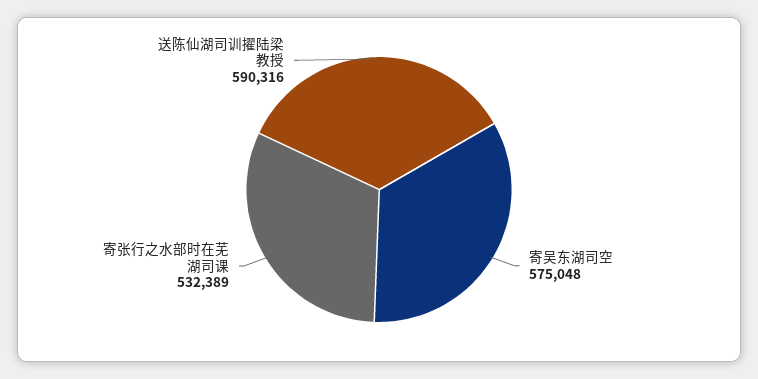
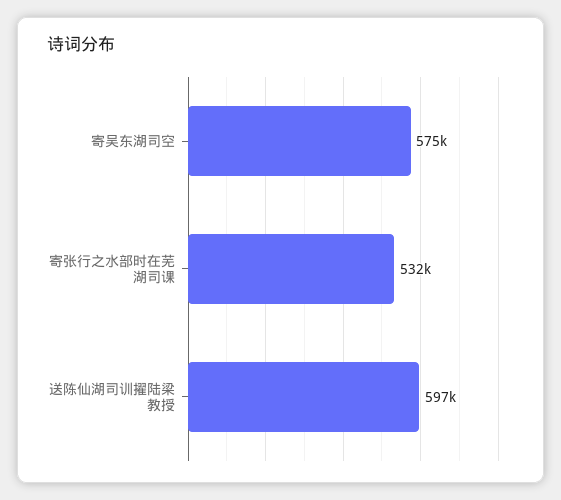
送陈仙湖司训擢陆梁教授: 590316 -> 597000

